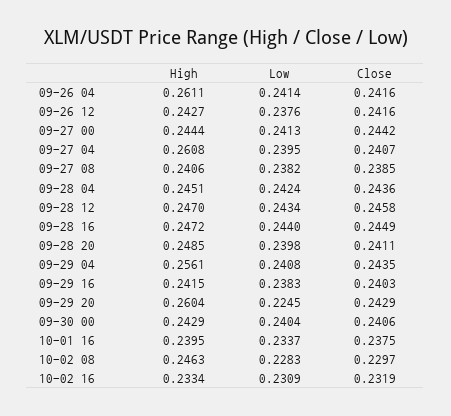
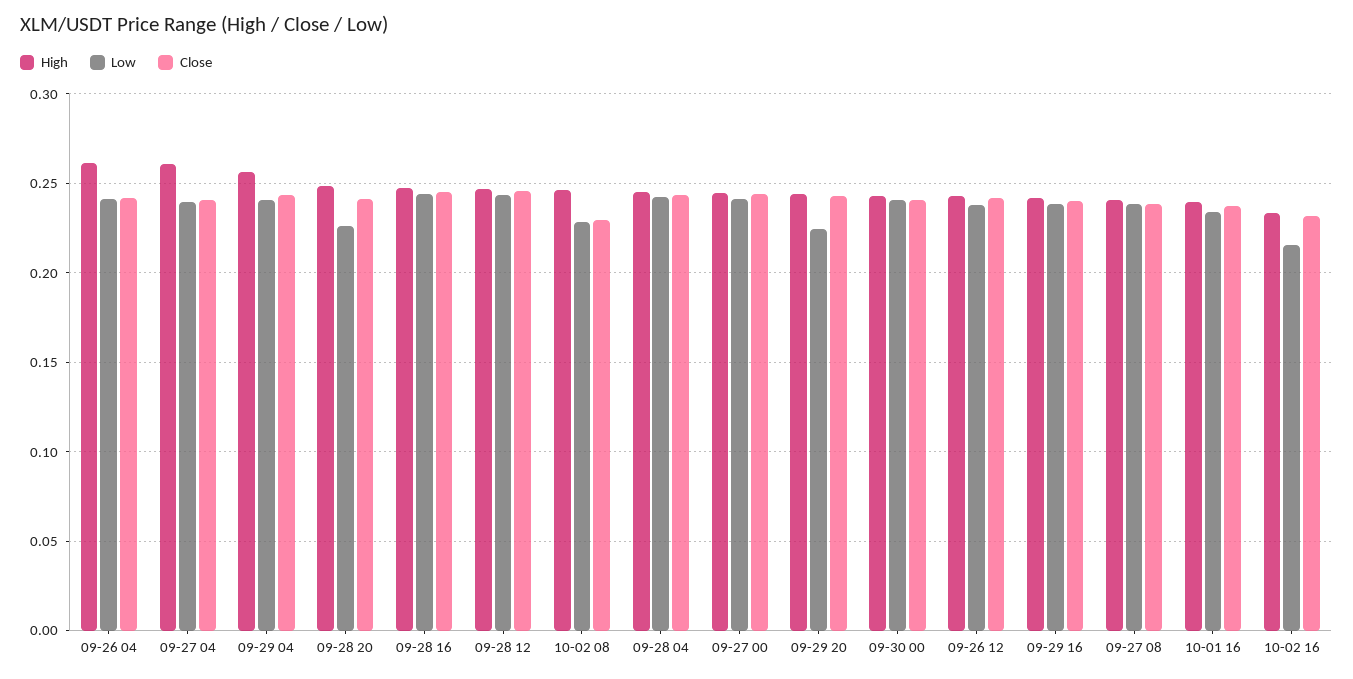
Low, 09-28 20: 0.2398 -> 0.225
High, 09-29 20: 0.2604 -> 0.245
Low, 10-02 16: 0.2309 -> 0.215

